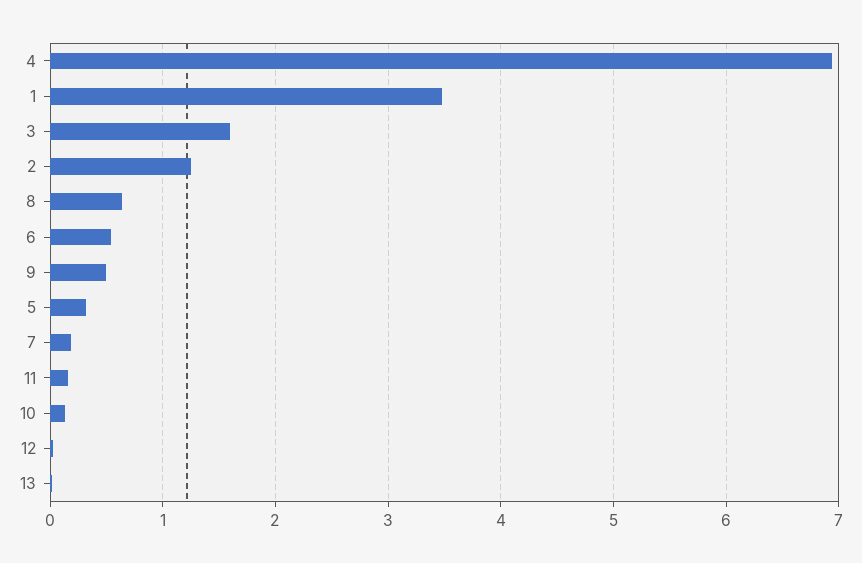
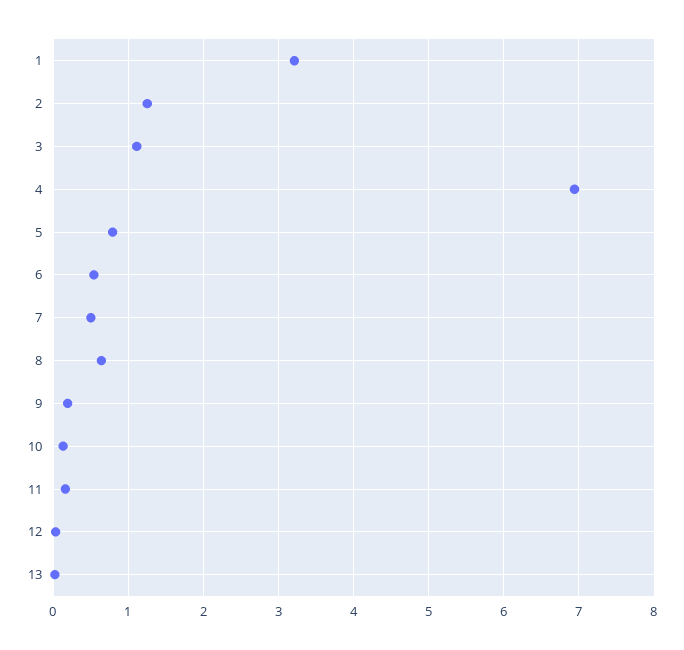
1: 3.5 -> 3.2
3: 1.6 -> 1.1
9: 0.5 -> 0.2
5: 0.3 -> 0.8
7: 0.2 -> 0.5

